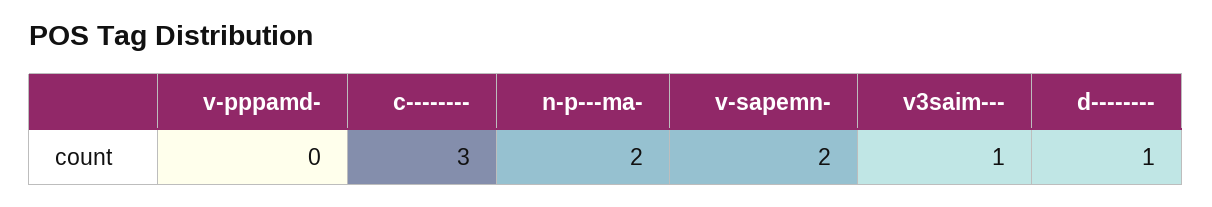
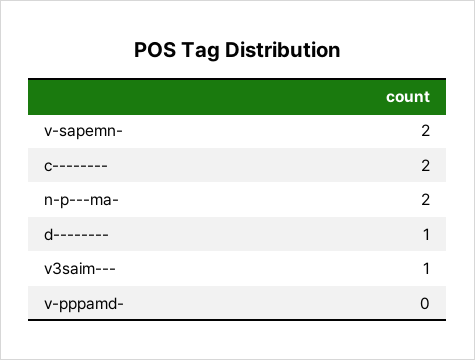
c--------: 3 -> 2

